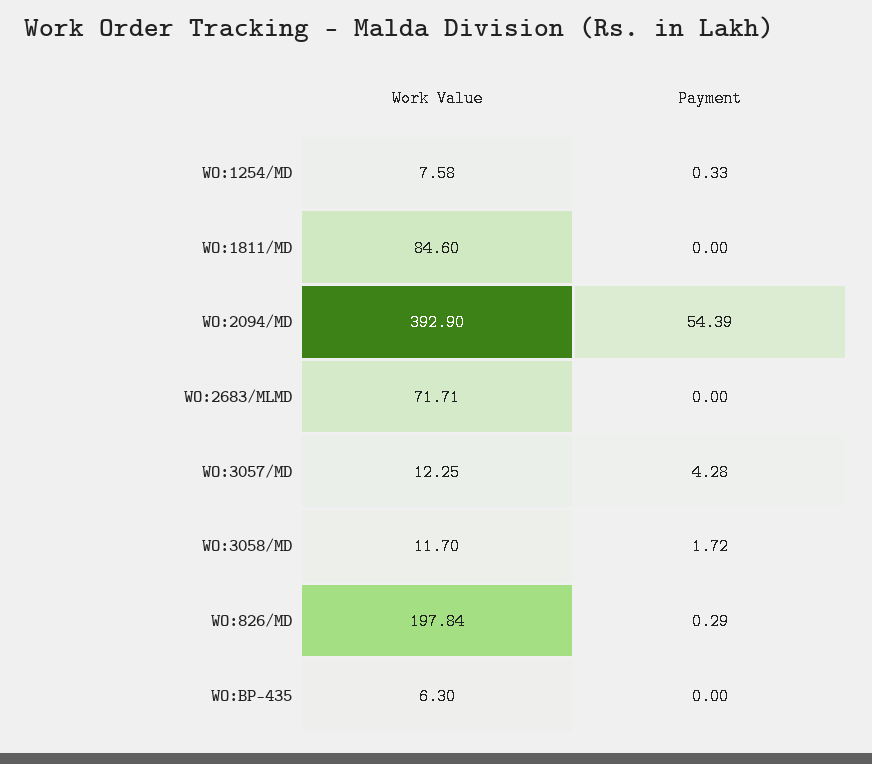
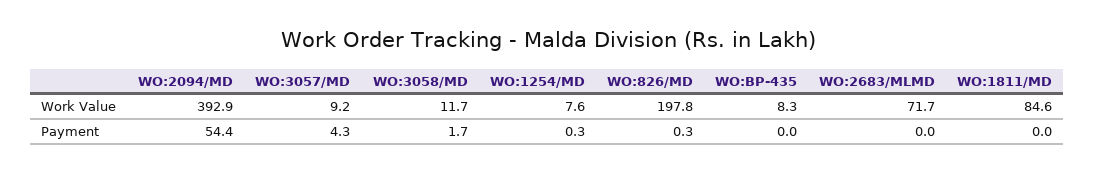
Work Value, WO:3057/MD: 12.25 -> 9.2
Work Value, WO:BP-435: 6.3 -> 8.3

